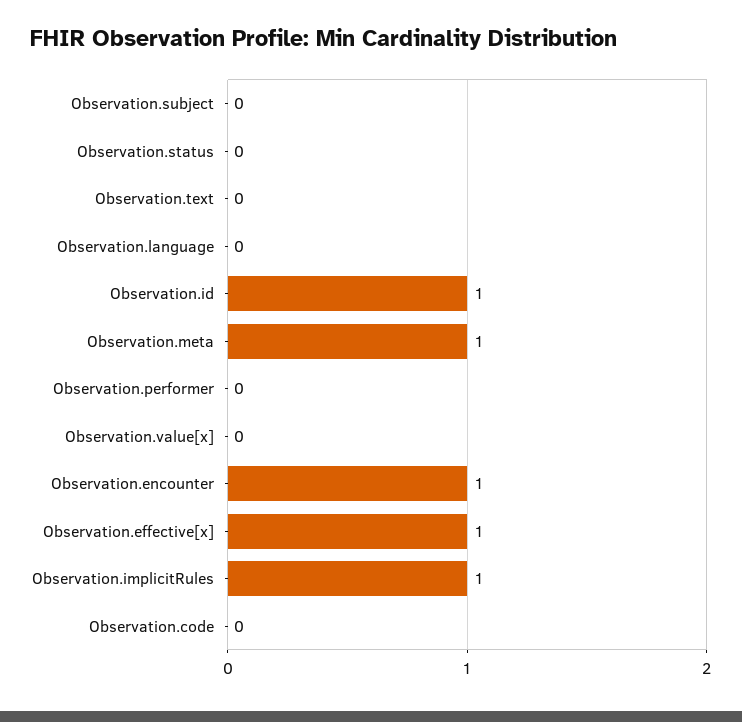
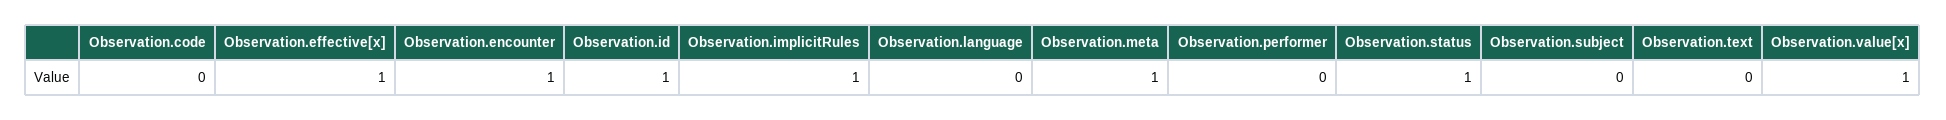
Observation.status: 0 -> 1
Observation.value[x]: 0 -> 1

